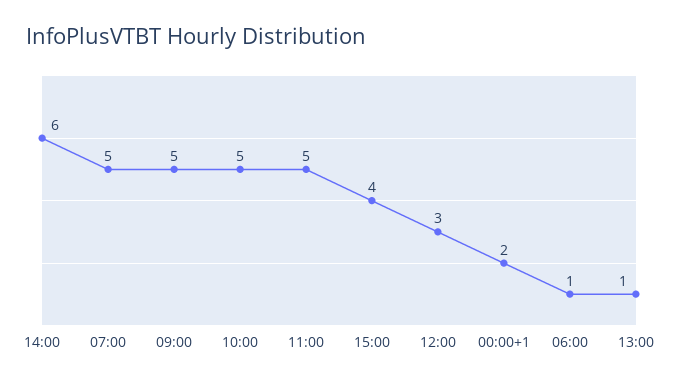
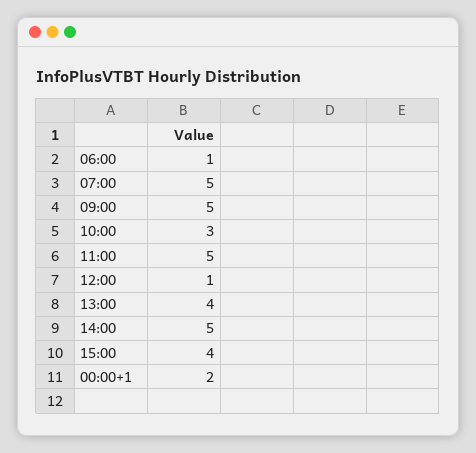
14:00: 6 -> 5
10:00: 5 -> 3
12:00: 3 -> 1
13:00: 1 -> 4

